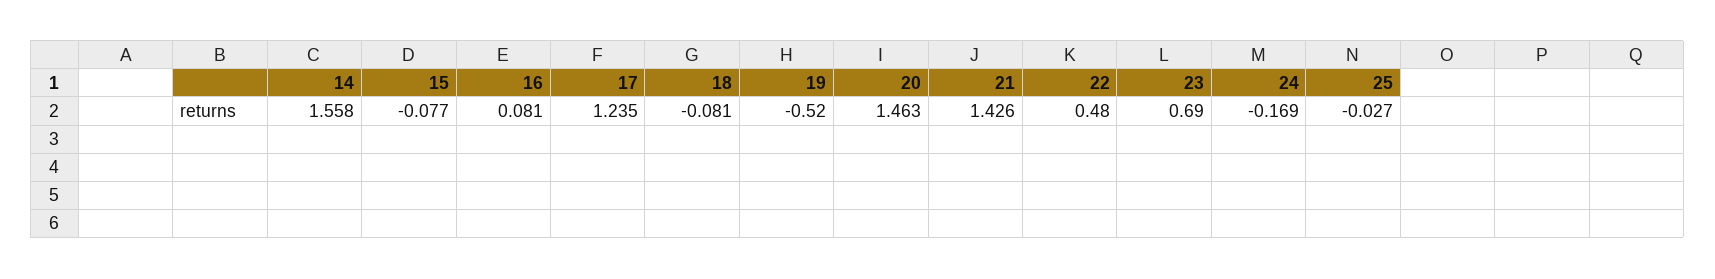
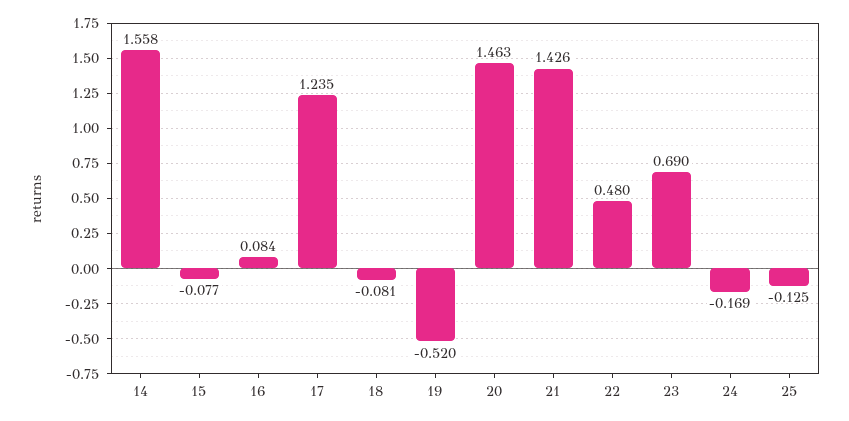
16: 0.081 -> 0.084
25: -0.027 -> -0.125

